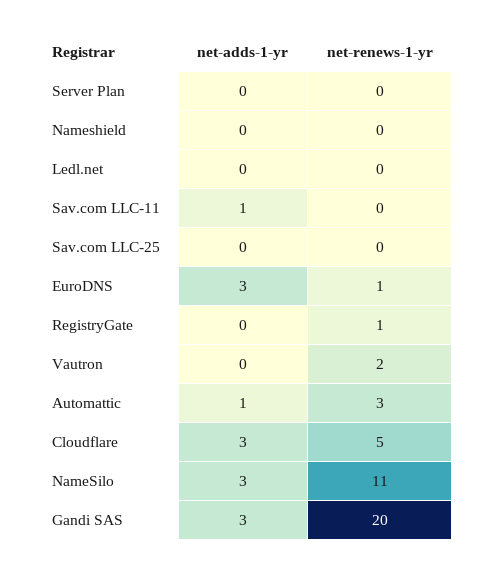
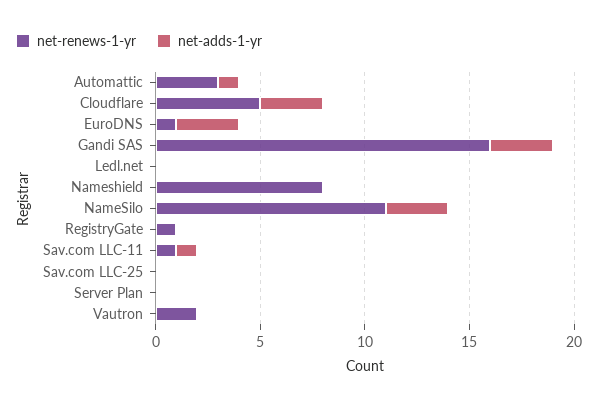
net-renews-1-yr, Nameshield: 0 -> 8
net-renews-1-yr, Sav.com LLC-11: 0 -> 1
net-renews-1-yr, Gandi SAS: 20 -> 16

